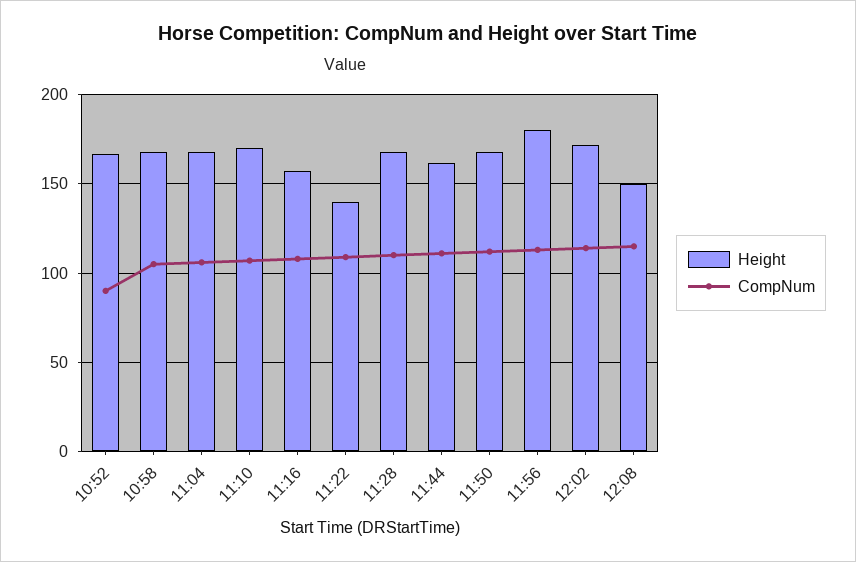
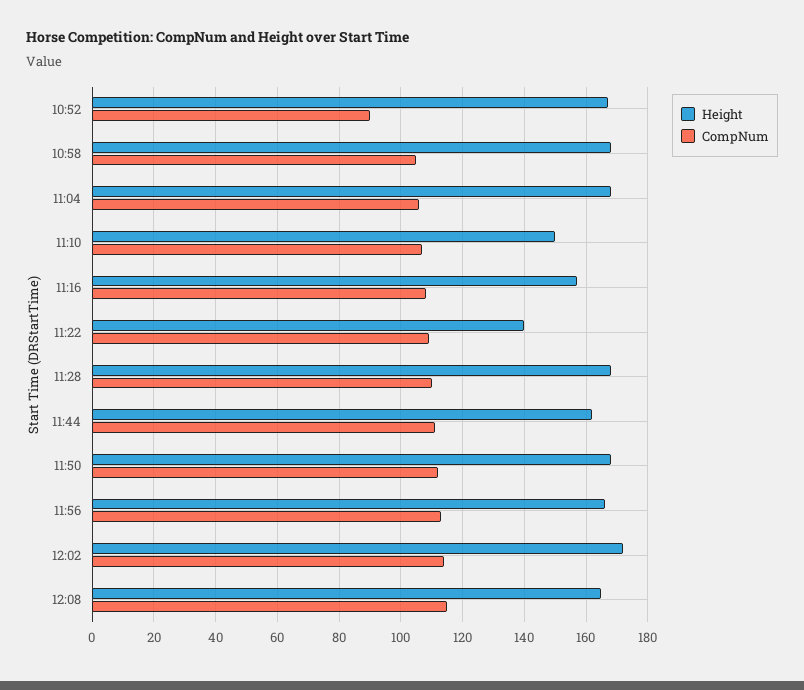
Height, 11:10: 170 -> 150
Height, 11:56: 180 -> 165
Height, 12:08: 150 -> 165

